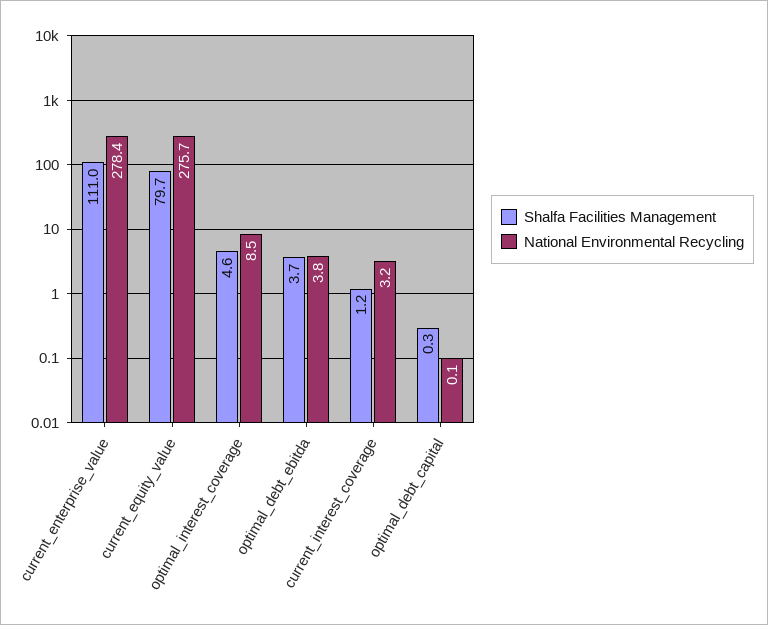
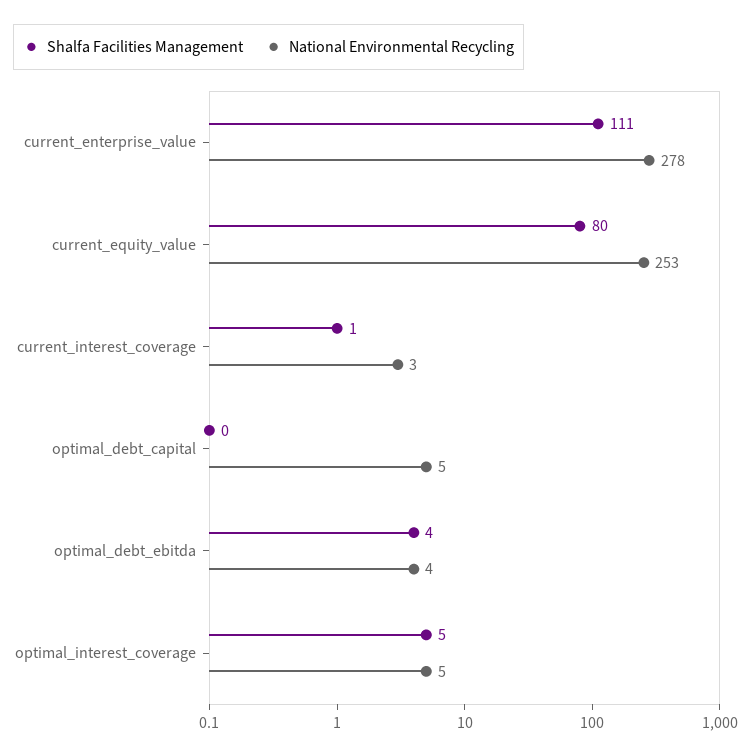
National Environmental Recycling, current_equity_value: 275.7 -> 253
National Environmental Recycling, optimal_interest_coverage: 8.5 -> 5
National Environmental Recycling, optimal_debt_capital: 0.1 -> 5

